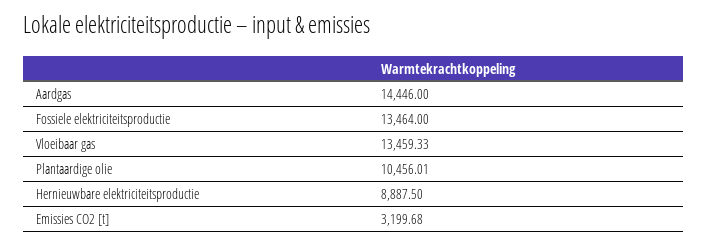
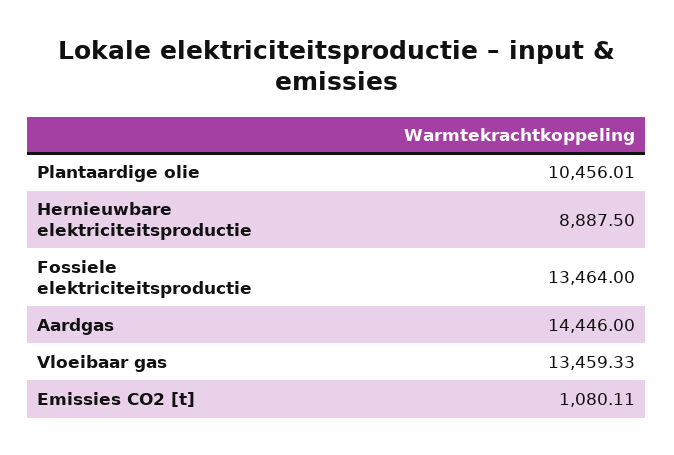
Emissies CO2 [t]: 3199.68 -> 1080.11

